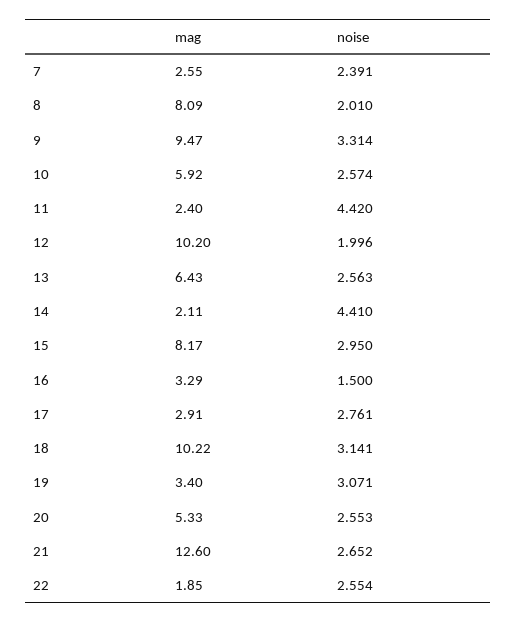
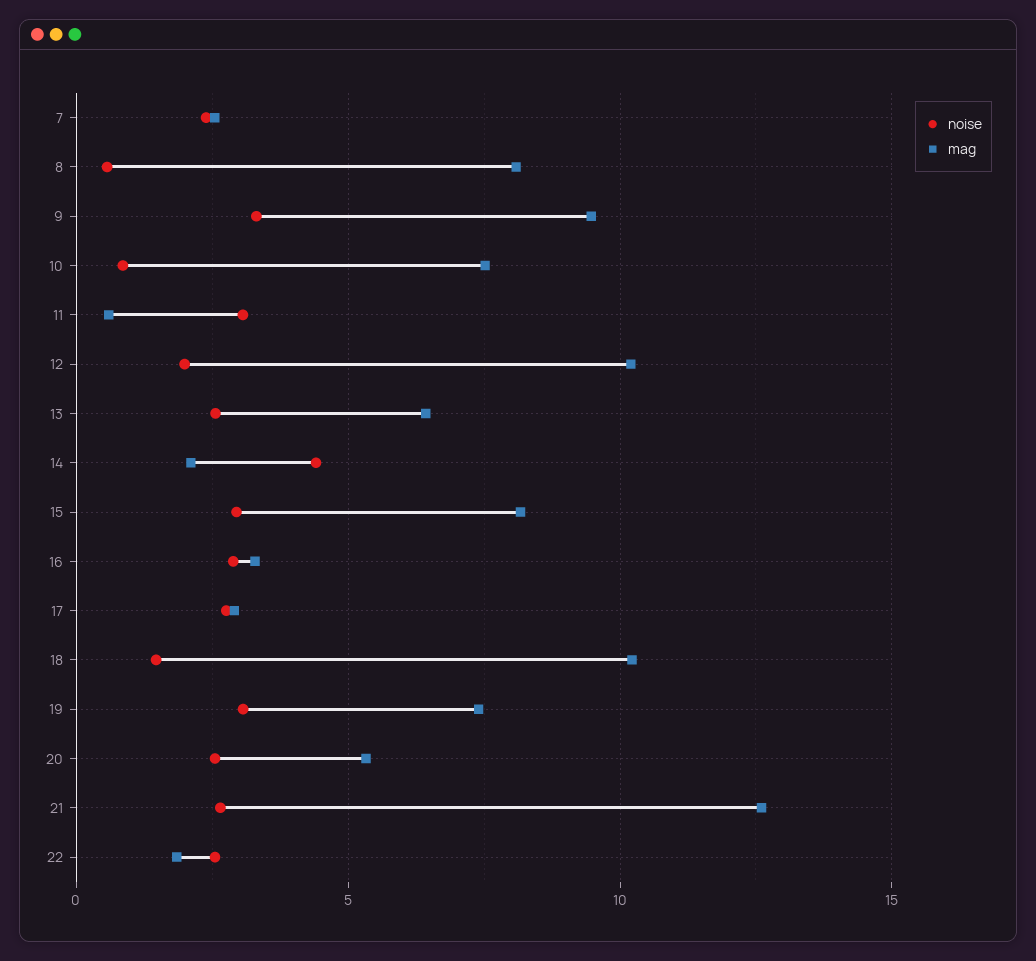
noise, 8: 2.01 -> 0.5
mag, 10: 5.92 -> 7.5
noise, 10: 2.574 -> 1
mag, 11: 2.4 -> 0.5
noise, 11: 4.42 -> 3
noise, 16: 1.5 -> 3
noise, 18: 3.141 -> 1.5
mag, 19: 3.4 -> 7.5

